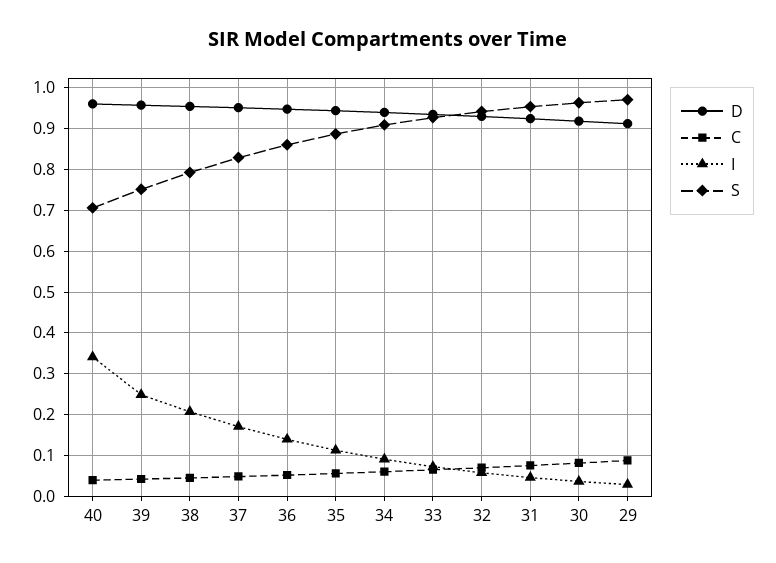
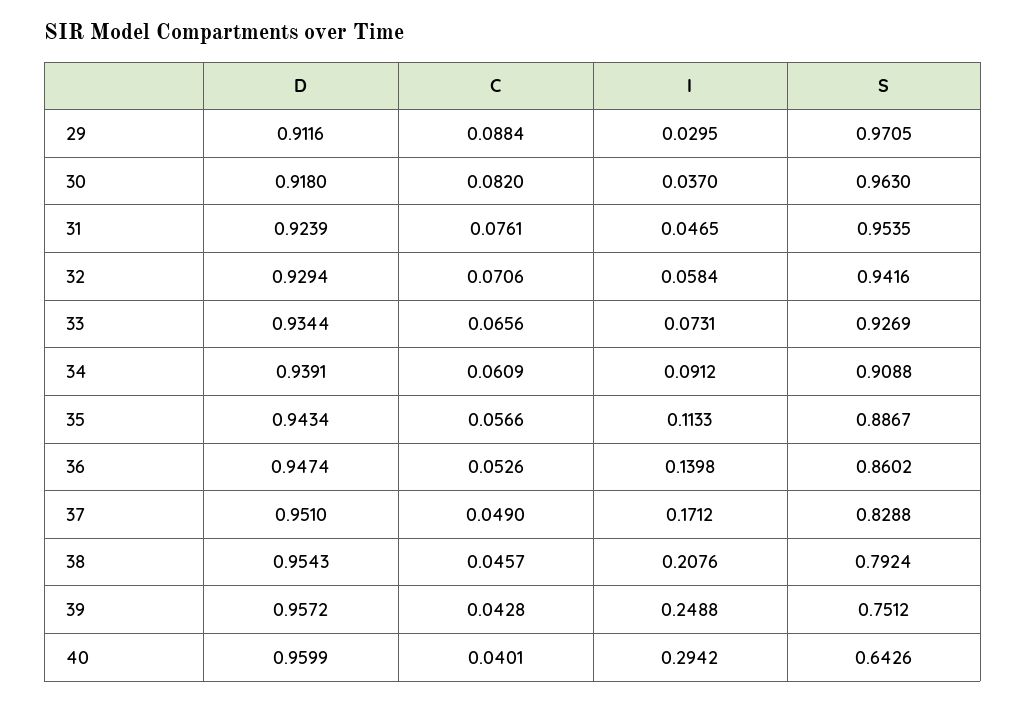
I, 40: 0.34 -> 0.2942
S, 40: 0.7 -> 0.6426

